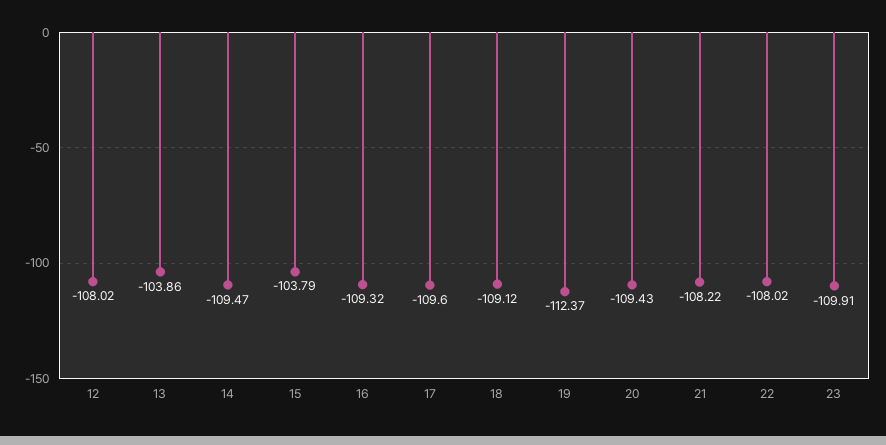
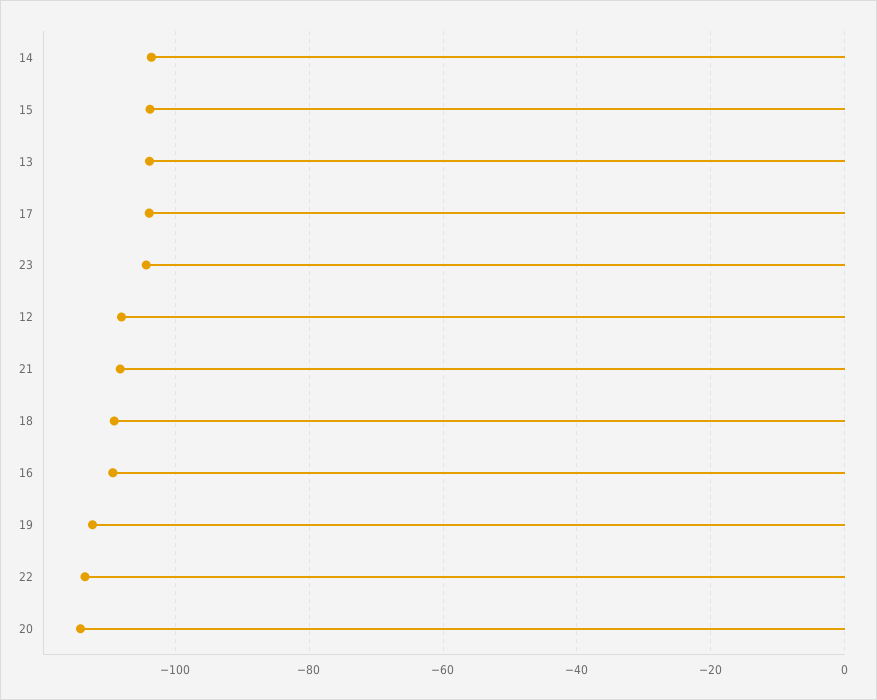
14: -109.47 -> -104
17: -109.6 -> -104
20: -109.43 -> -114
22: -108.02 -> -114
23: -109.91 -> -104

